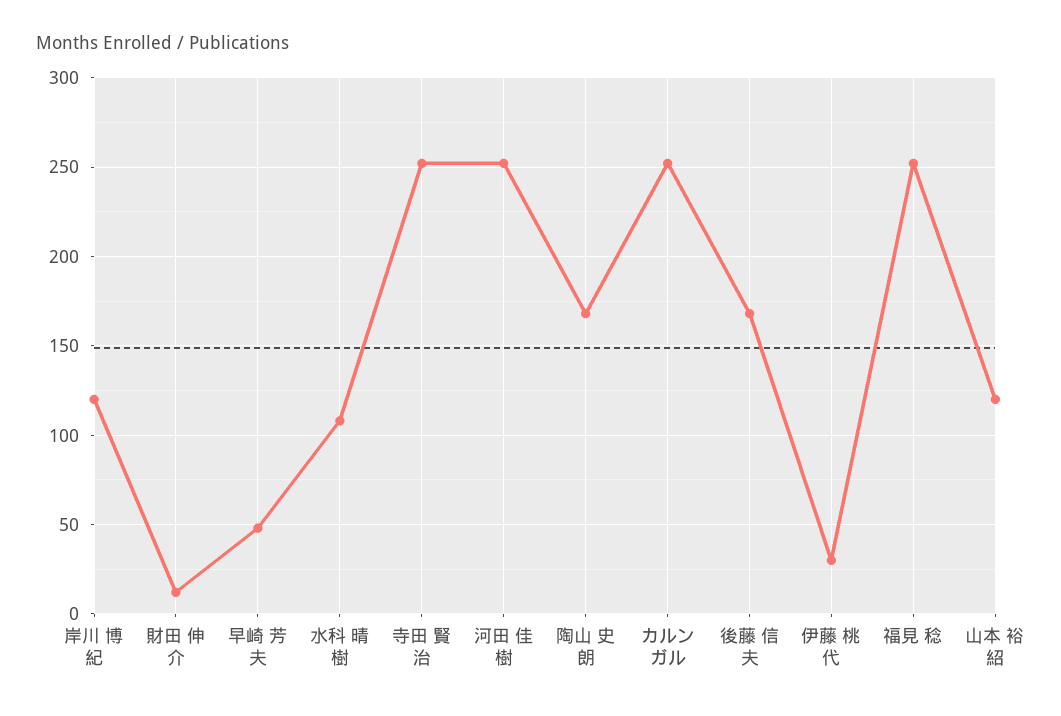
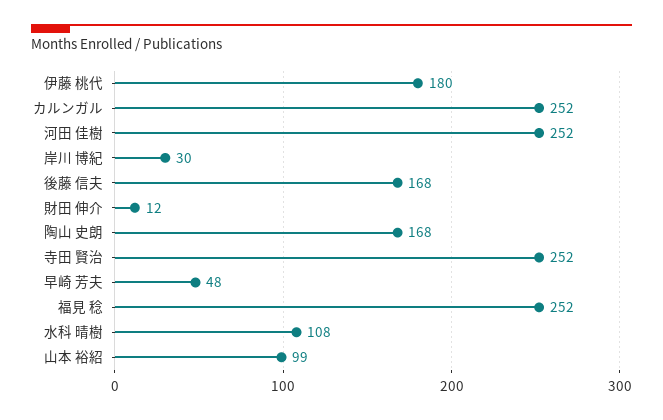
岸川 博紀: 120 -> 30
伊藤 桃代: 30 -> 180
山本 裕紹: 120 -> 99

